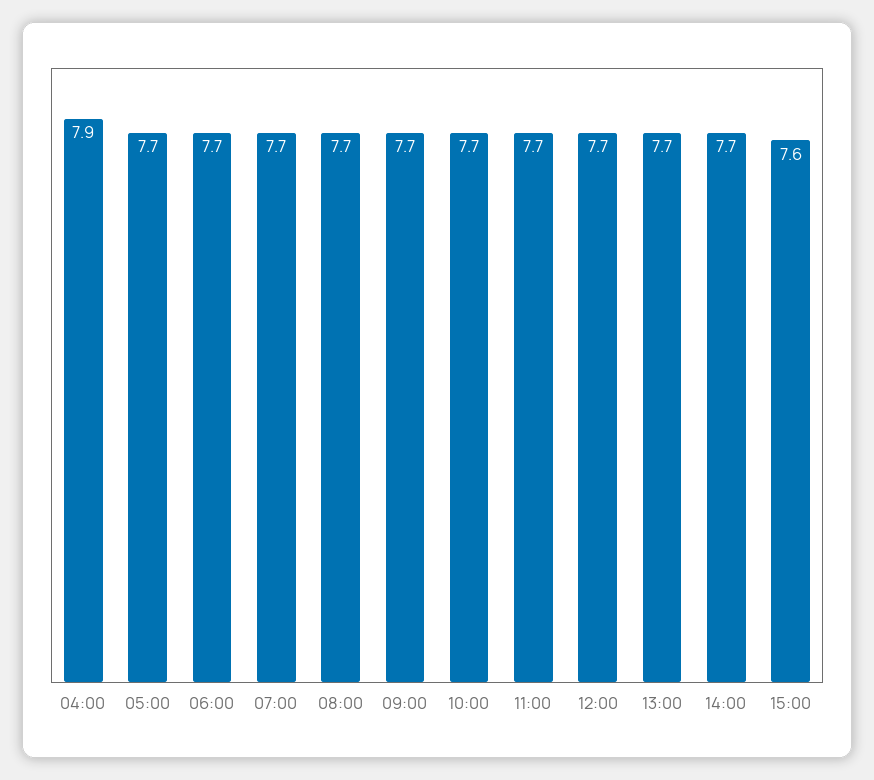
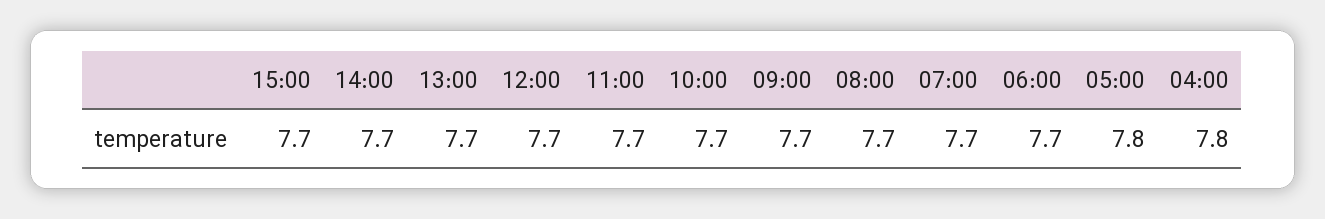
04:00: 7.9 -> 7.8
05:00: 7.7 -> 7.8
15:00: 7.6 -> 7.7

